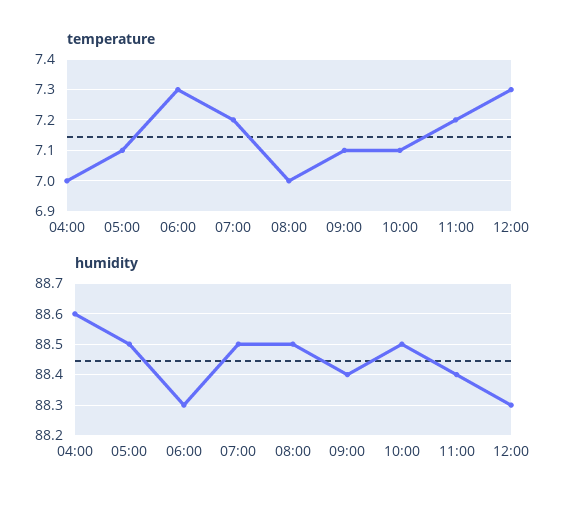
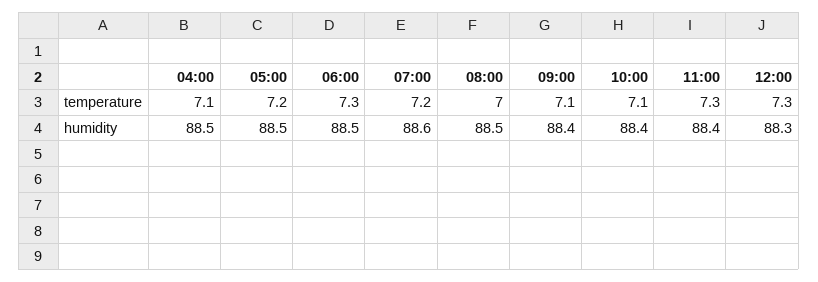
temperature, 04:00: 7 -> 7.1
temperature, 05:00: 7.1 -> 7.2
temperature, 11:00: 7.2 -> 7.3
humidity, 04:00: 88.6 -> 88.5
humidity, 06:00: 88.3 -> 88.5
humidity, 07:00: 88.5 -> 88.6
humidity, 10:00: 88.5 -> 88.4

